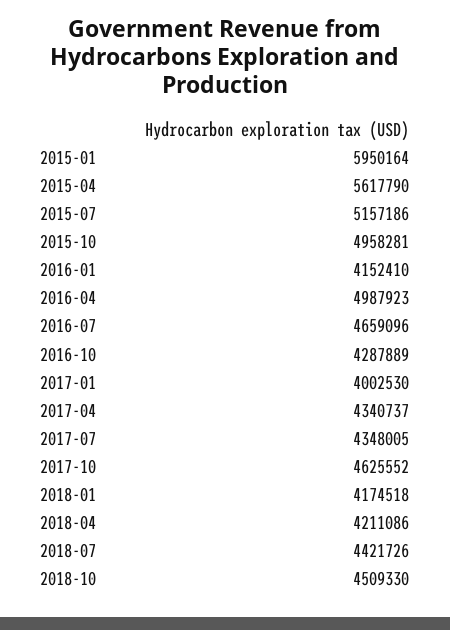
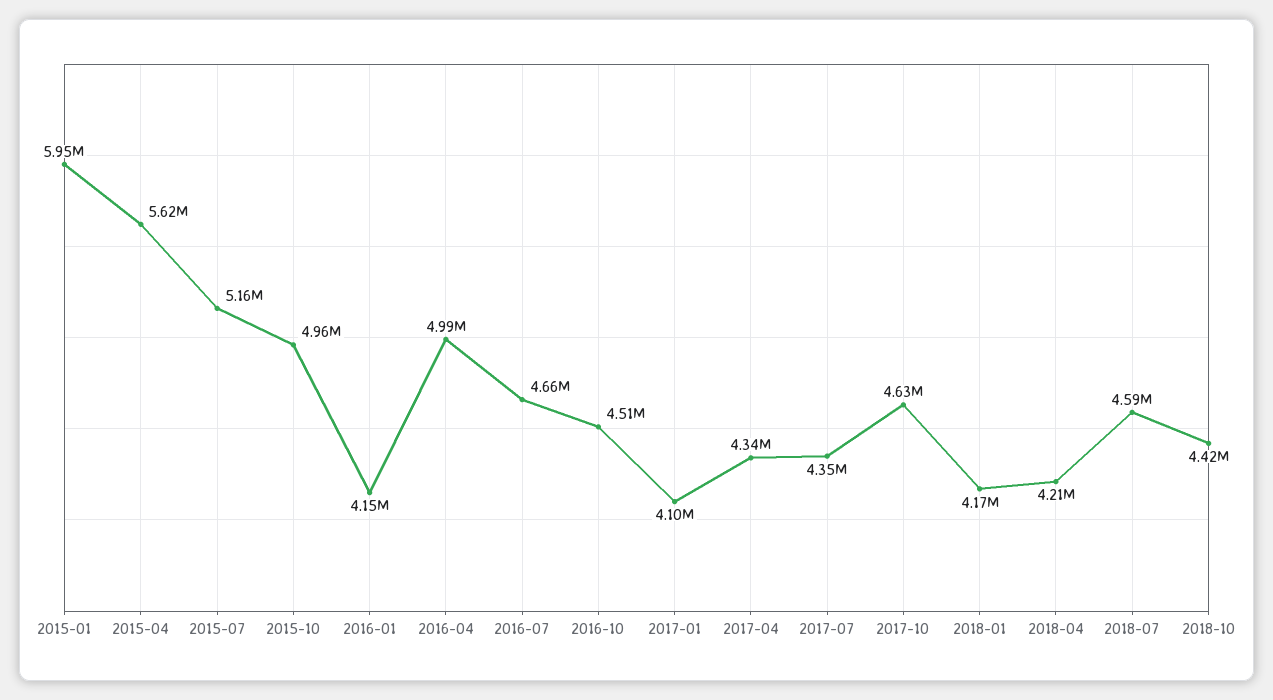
2016-10: 4287889 -> 4510000
2017-01: 4002530 -> 4100000
2018-07: 4421726 -> 4590000
2018-10: 4509330 -> 4420000

